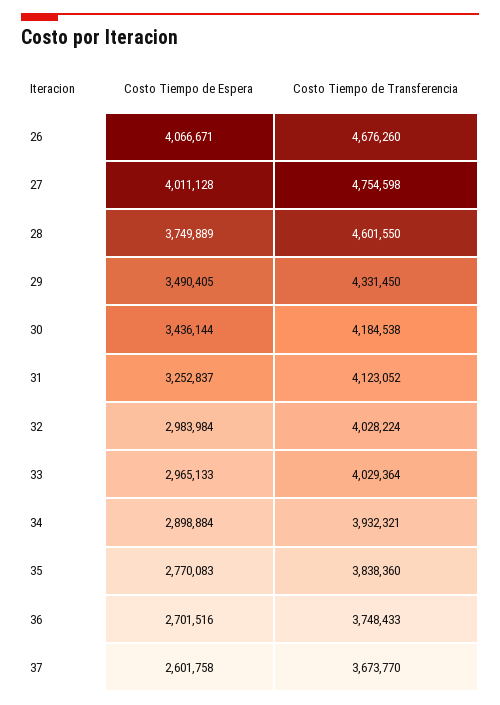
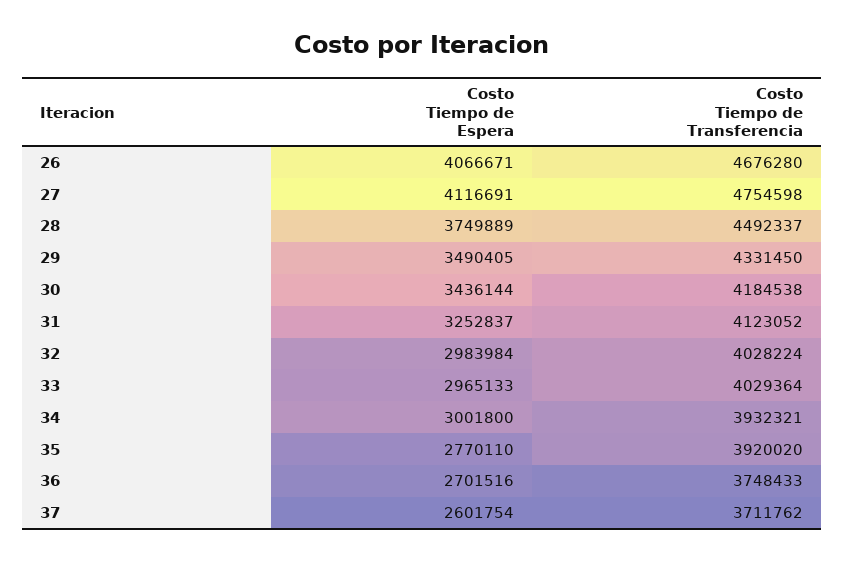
Costo Tiempo de Transferencia, 26: 4676260 -> 4676280
Costo Tiempo de Espera, 27: 4011128 -> 4116691
Costo Tiempo de Transferencia, 28: 4601550 -> 4492337
Costo Tiempo de Espera, 34: 2898884 -> 3001800
Costo Tiempo de Espera, 35: 2770083 -> 2770110
Costo Tiempo de Transferencia, 35: 3838360 -> 3920020
Costo Tiempo de Espera, 37: 2601758 -> 2601754
Costo Tiempo de Transferencia, 37: 3673770 -> 3711762

